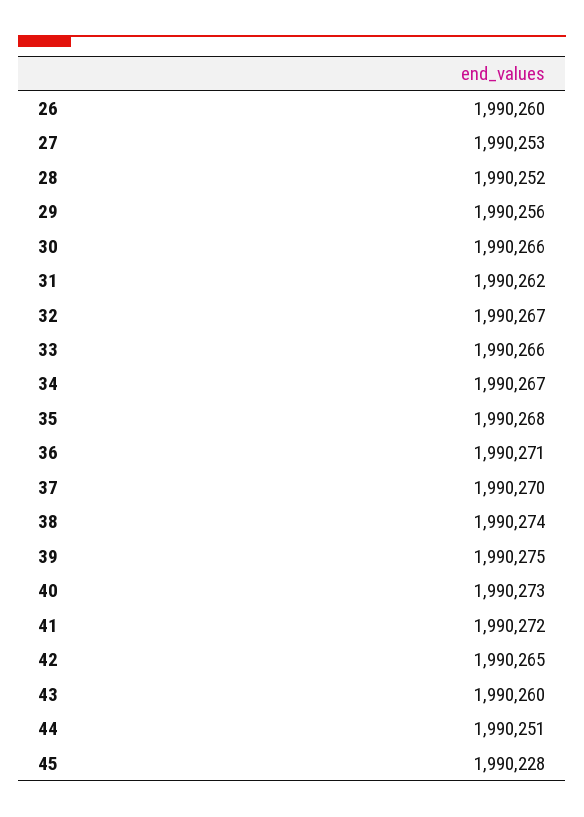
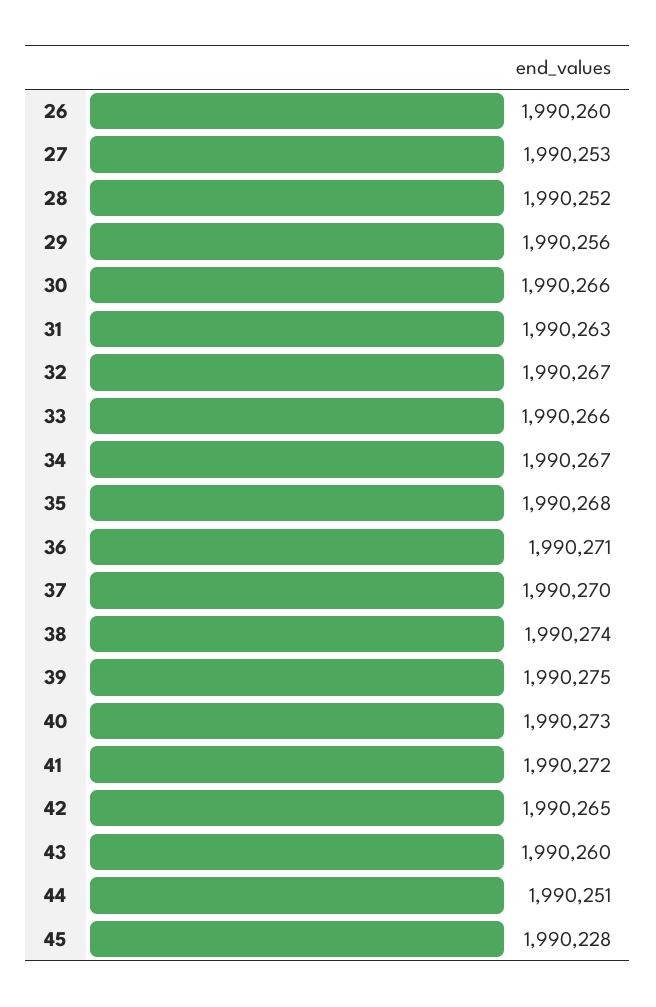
31: 1990262 -> 1990263

